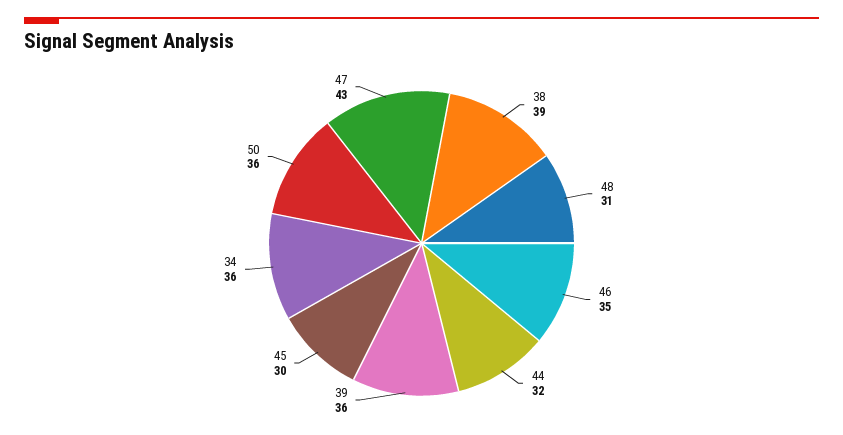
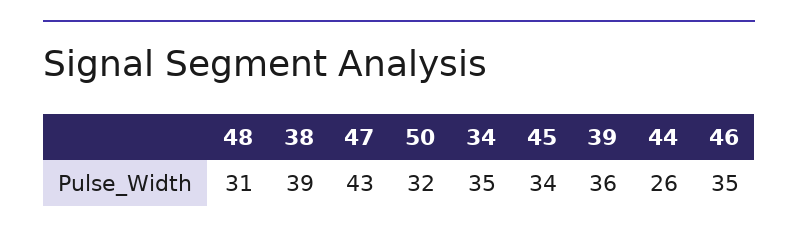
44: 32 -> 26
45: 30 -> 34
34: 36 -> 35
50: 36 -> 32

